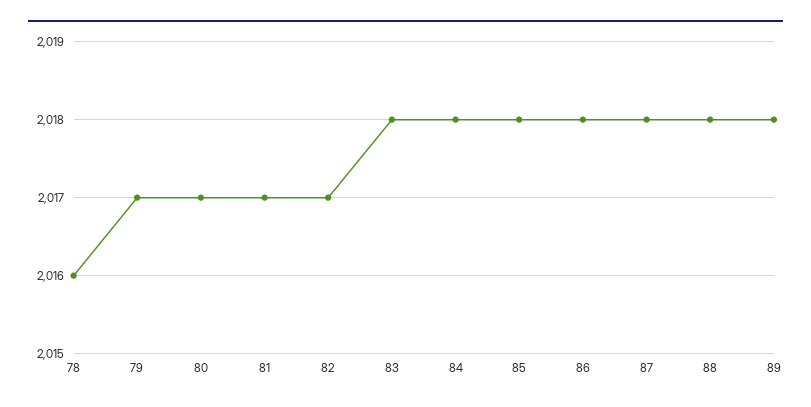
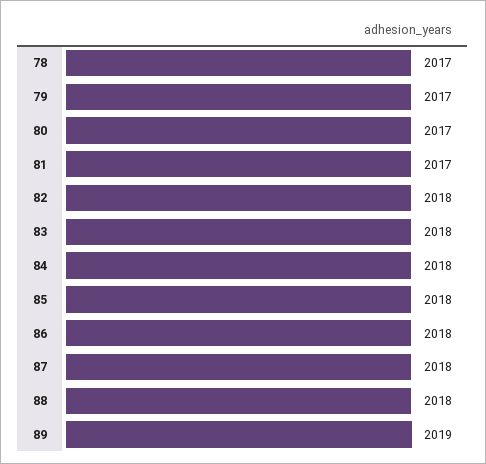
78: 2016 -> 2017
82: 2017 -> 2018
89: 2018 -> 2019

